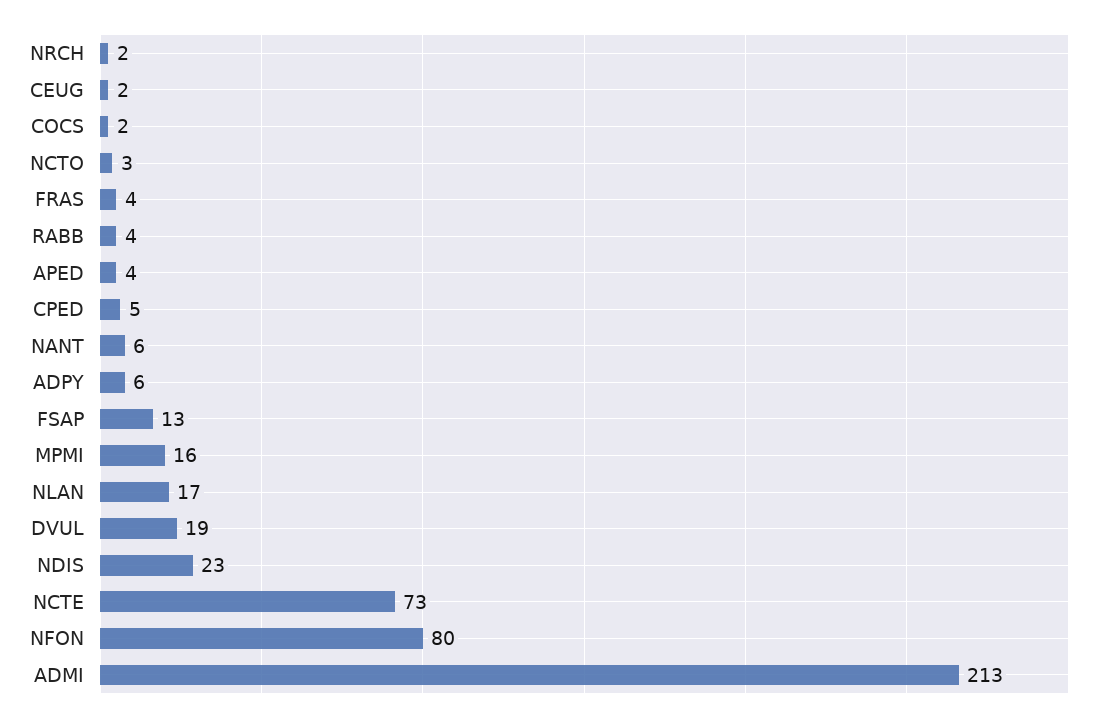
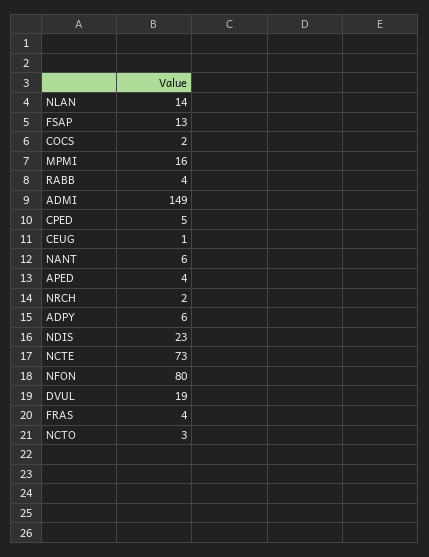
CEUG: 2 -> 1
NLAN: 17 -> 14
ADMI: 213 -> 149

